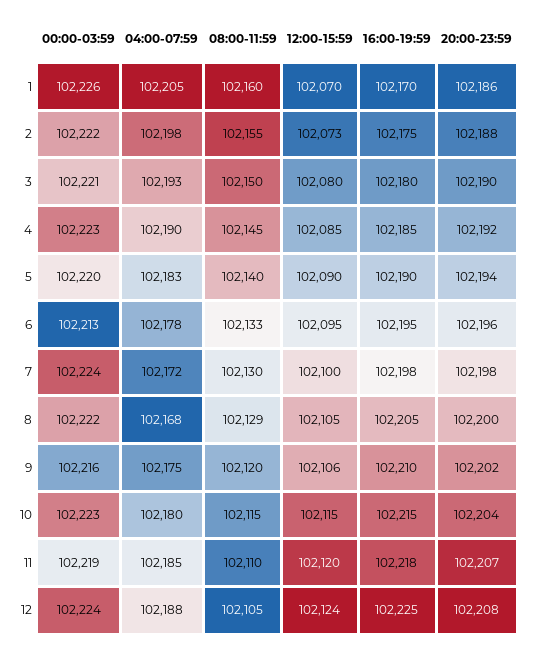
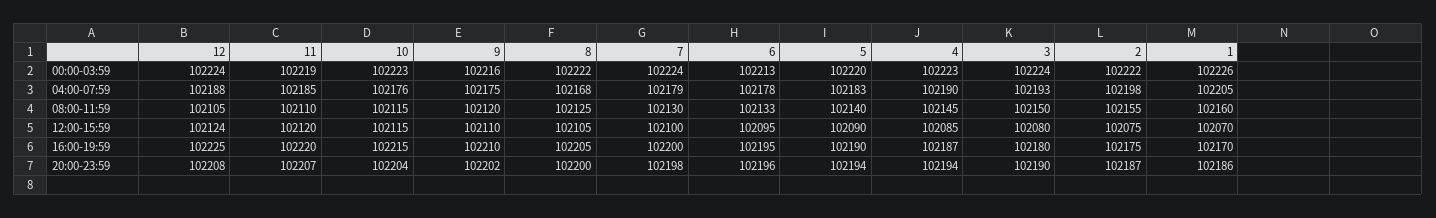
12:00-15:59, 2: 102073 -> 102075
20:00-23:59, 2: 102188 -> 102187
00:00-03:59, 3: 102221 -> 102224
16:00-19:59, 4: 102185 -> 102187
20:00-23:59, 4: 102192 -> 102194
04:00-07:59, 7: 102172 -> 102179
16:00-19:59, 7: 102198 -> 102200
08:00-11:59, 8: 102129 -> 102125
12:00-15:59, 9: 102106 -> 102110
04:00-07:59, 10: 102180 -> 102176
16:00-19:59, 11: 102218 -> 102220

